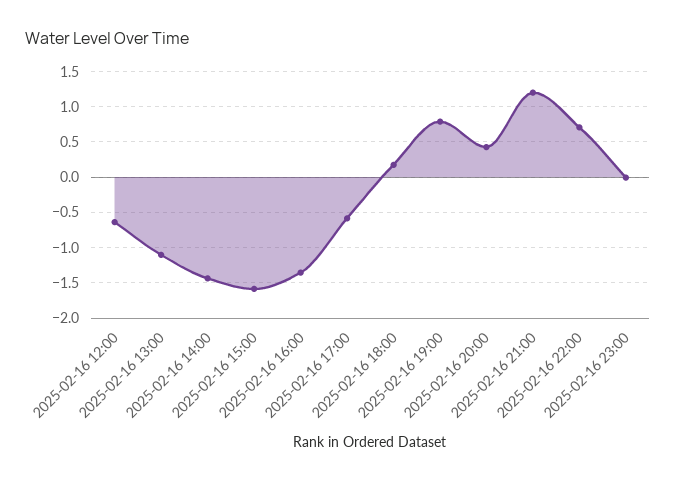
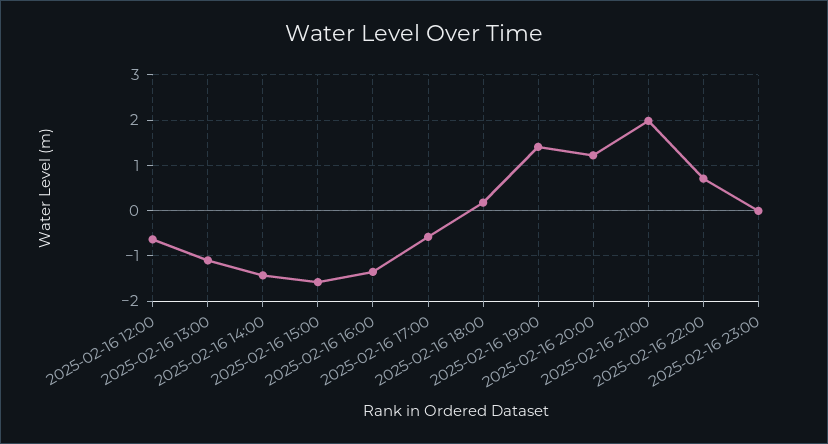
2025-02-16 19:00: 0.8 -> 1.4
2025-02-16 20:00: 0.4 -> 1.2
2025-02-16 21:00: 1.2 -> 2

